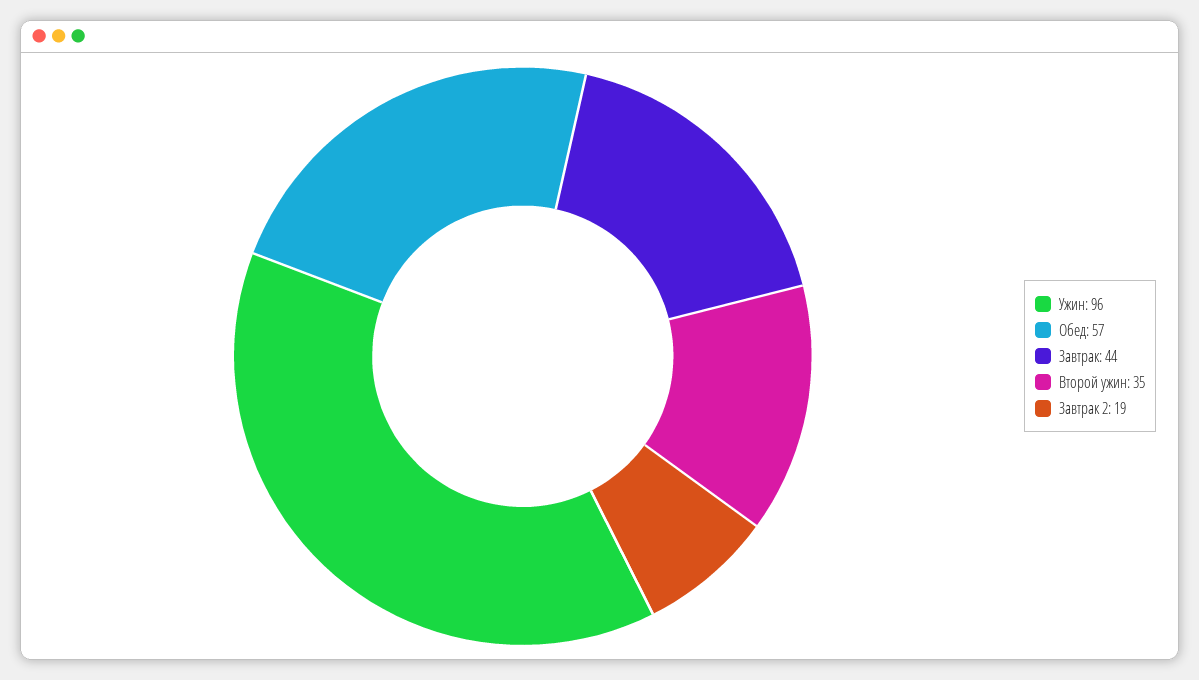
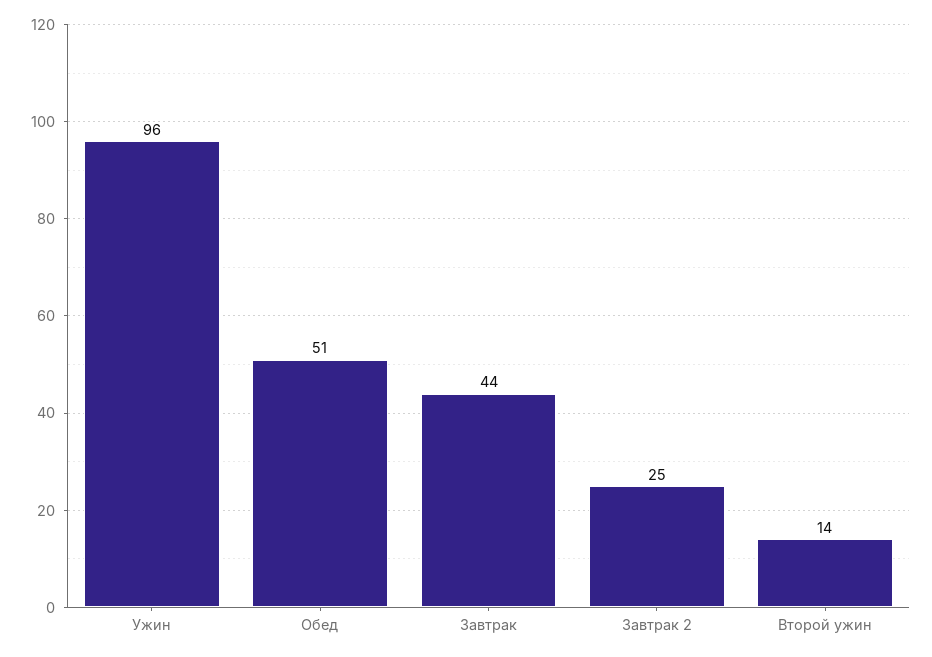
Обед: 57 -> 51
Второй ужин: 35 -> 14
Завтрак 2: 19 -> 25

